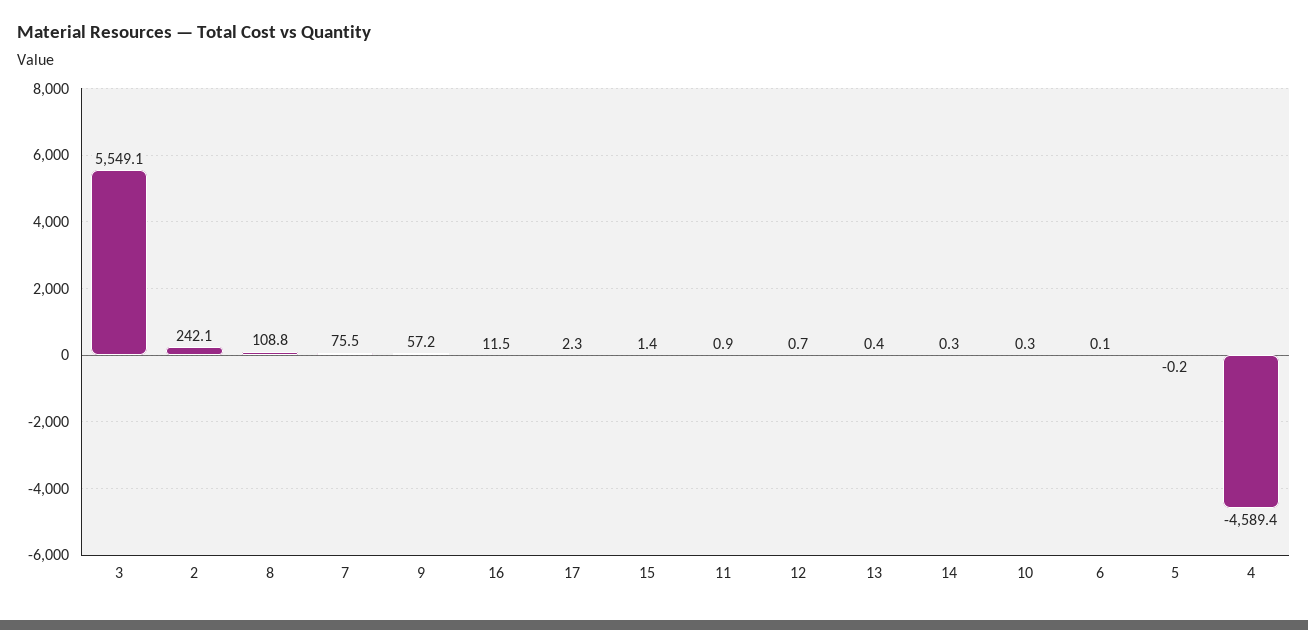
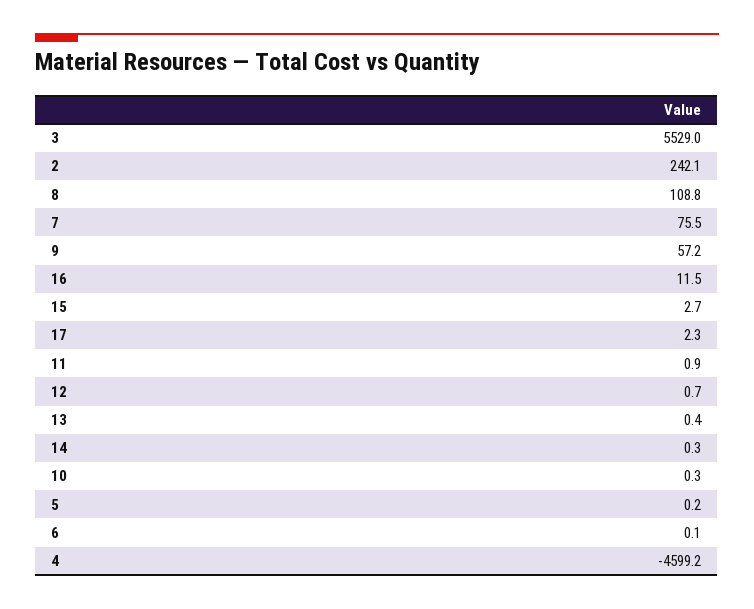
3: 5549.1 -> 5529
15: 1.4 -> 2.7
5: -0.2 -> 0.2
4: -4589.4 -> -4599.2

